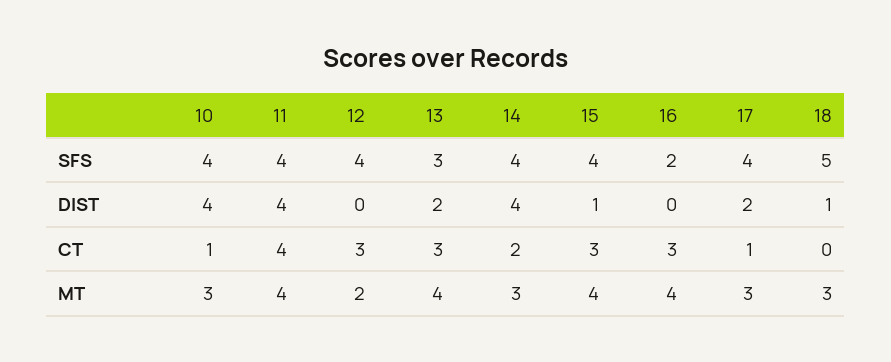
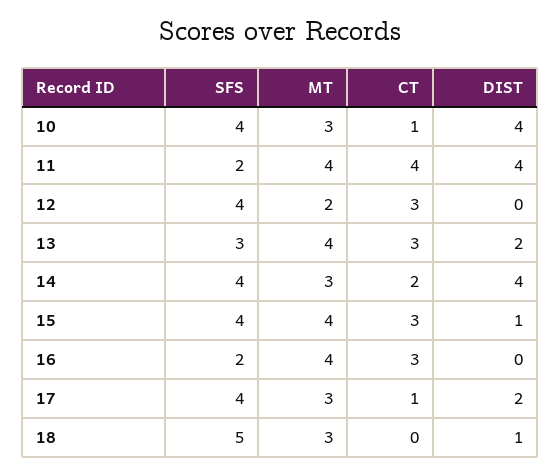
11, SFS: 4 -> 2

